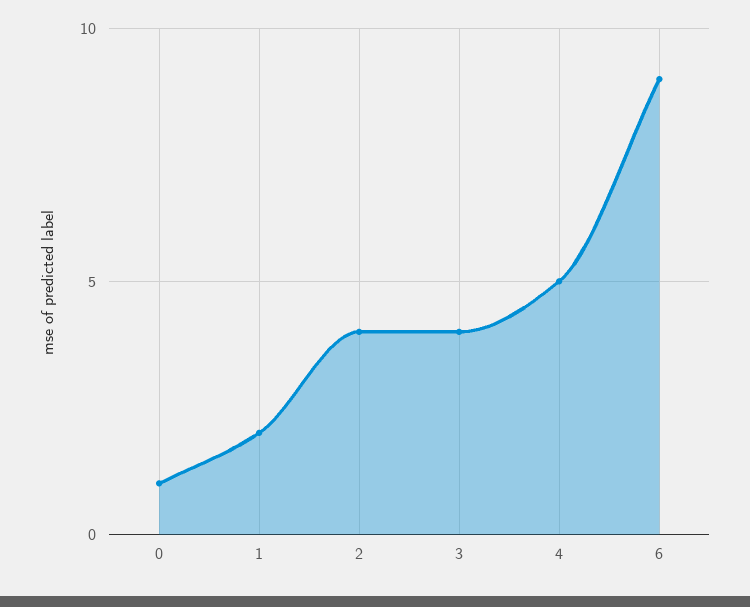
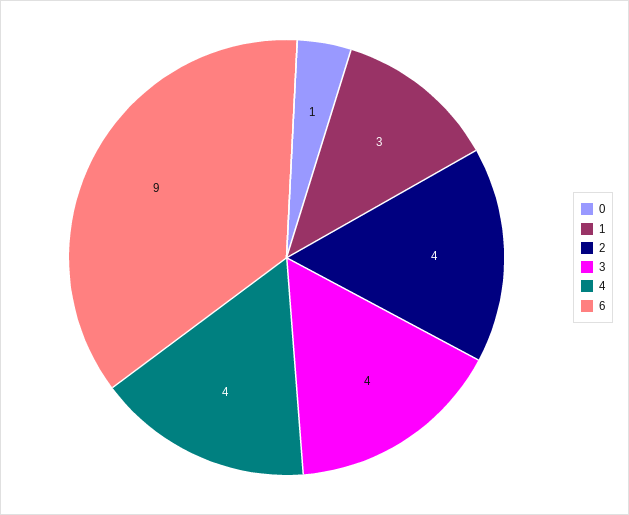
1: 2 -> 3
4: 5 -> 4

